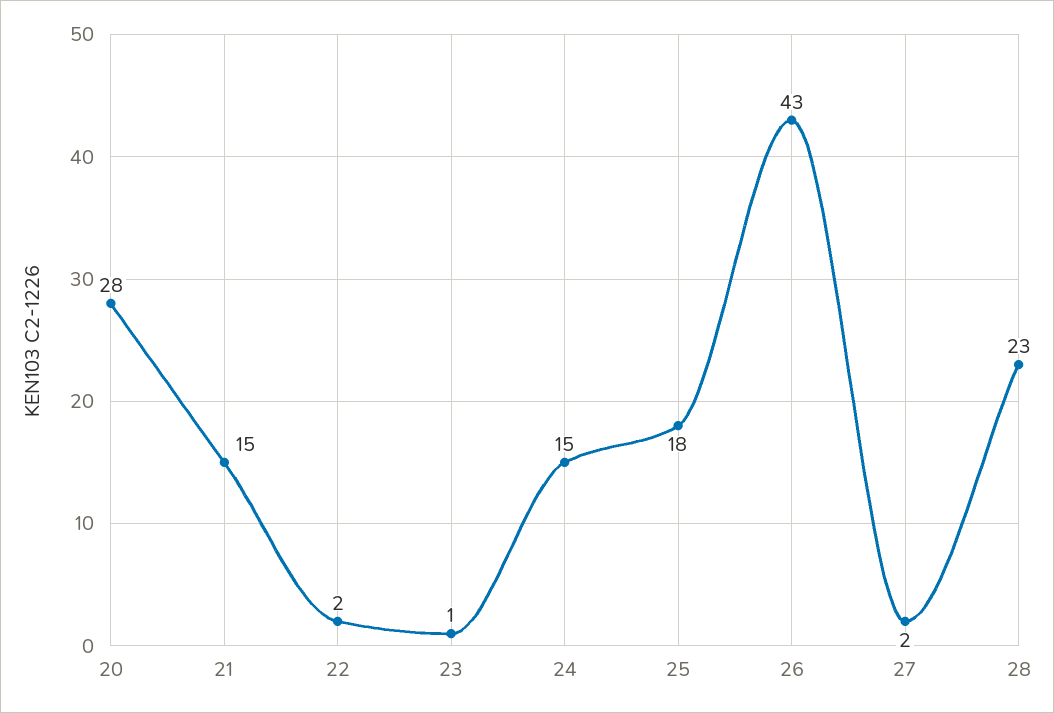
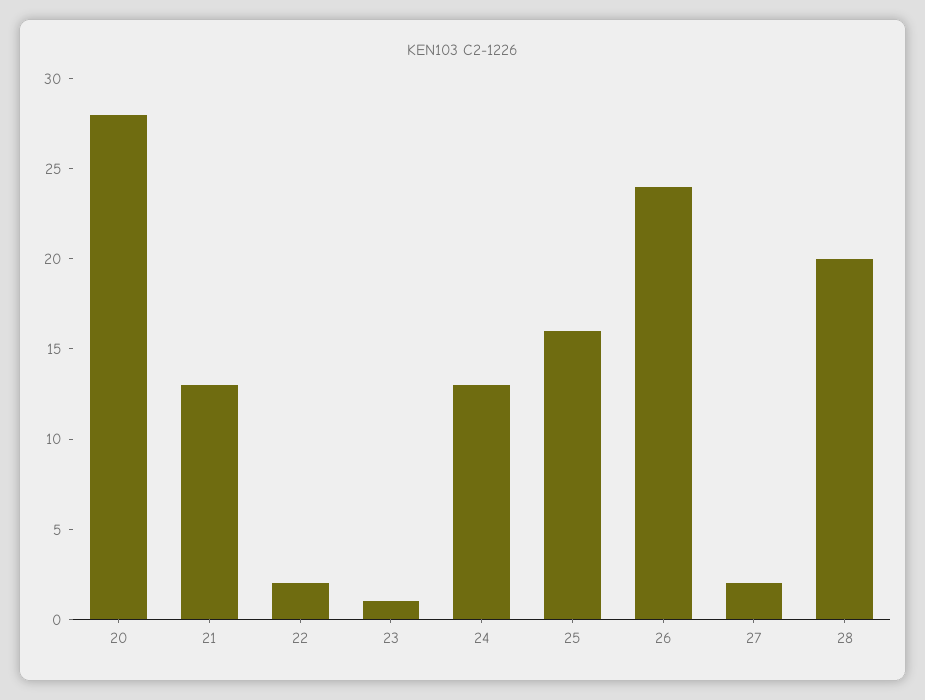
21: 15 -> 13
24: 15 -> 13
25: 18 -> 16
26: 43 -> 24
28: 23 -> 20

